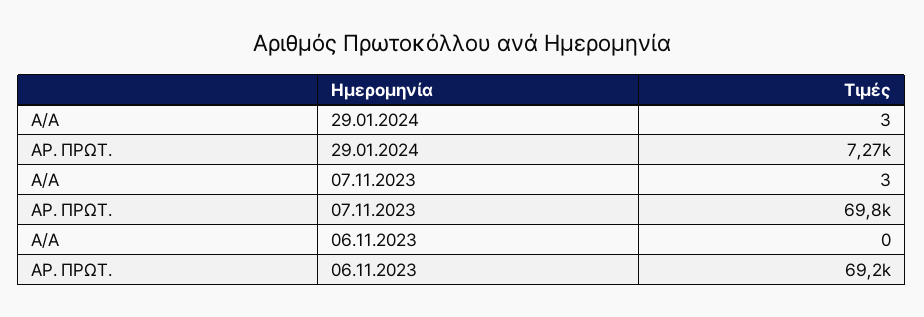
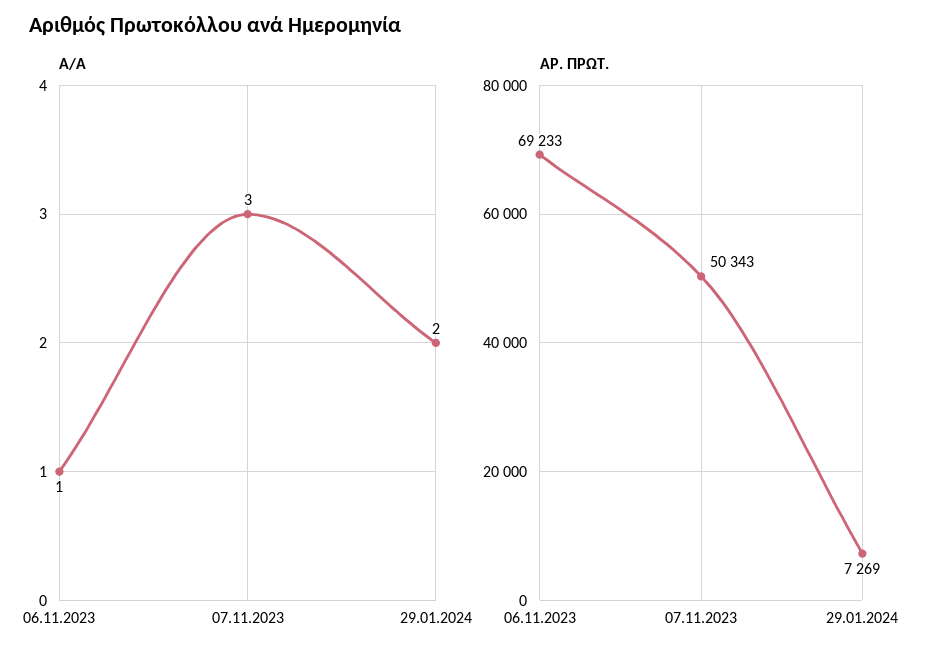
Α/Α, 29.01.2024: 3 -> 2
ΑΡ. ΠΡΩΤ., 07.11.2023: 69800 -> 50343
Α/Α, 06.11.2023: 0 -> 1

